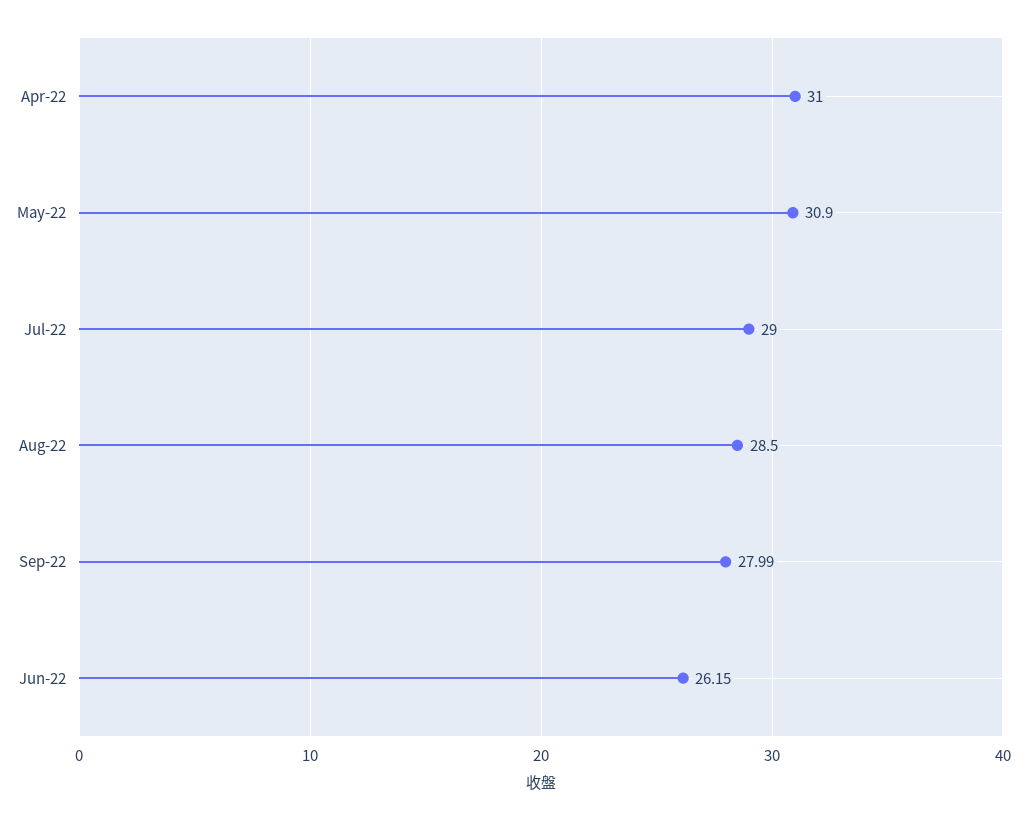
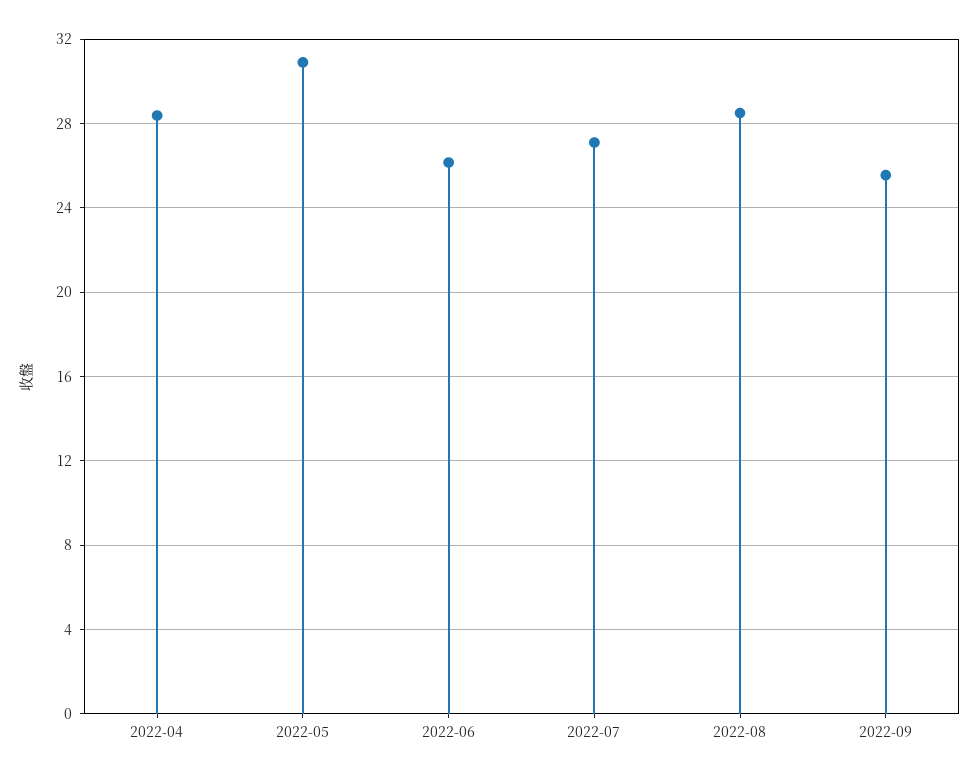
Apr-22: 31 -> 28.5
Jul-22: 29 -> 27
Sep-22: 27.99 -> 25.5

